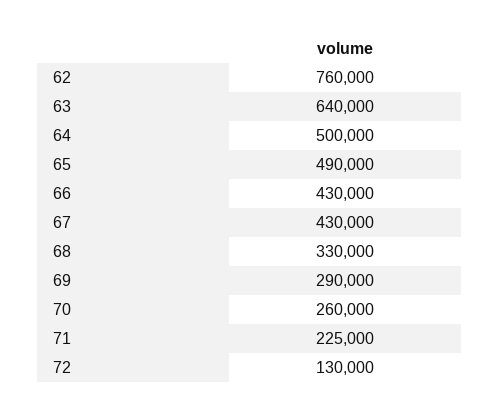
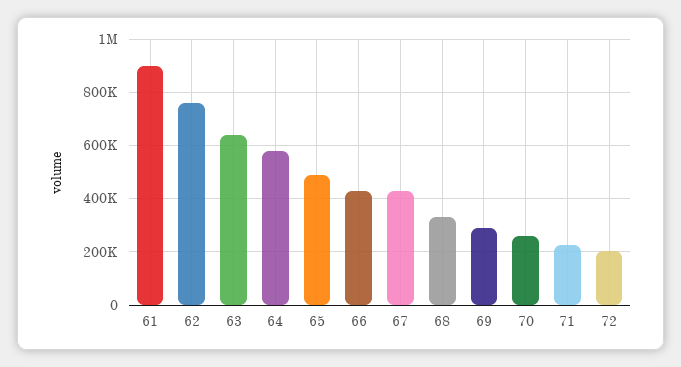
64: 500000 -> 575000
72: 130000 -> 200000
61: none -> 900000

